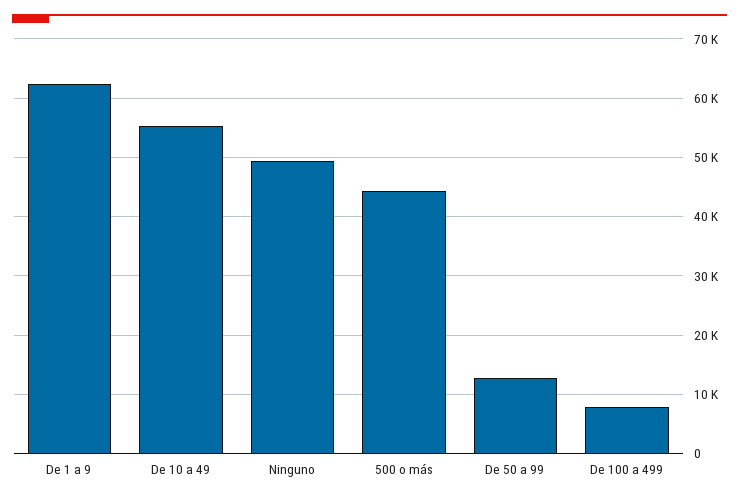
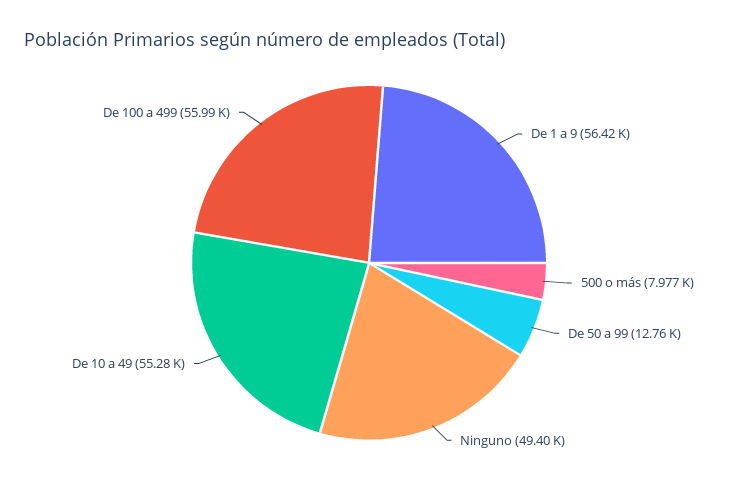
De 1 a 9: 62000 -> 56420
500 o más: 44000 -> 7977
De 100 a 499: 8000 -> 55990

